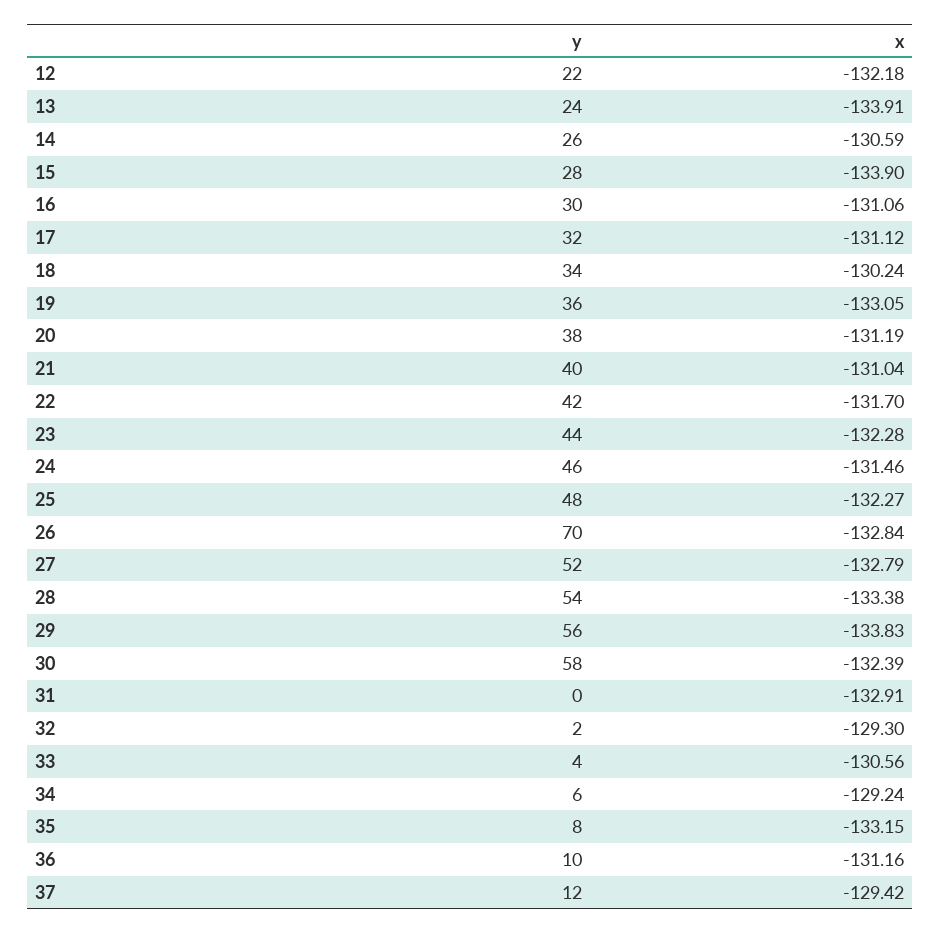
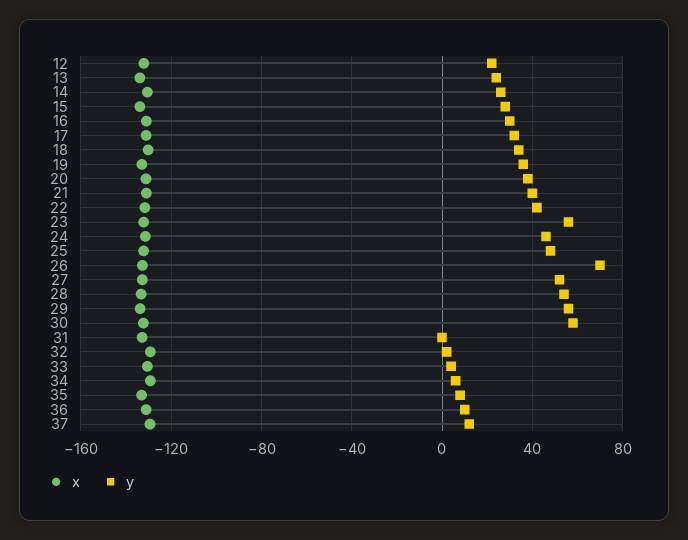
y, 23: 44 -> 55

